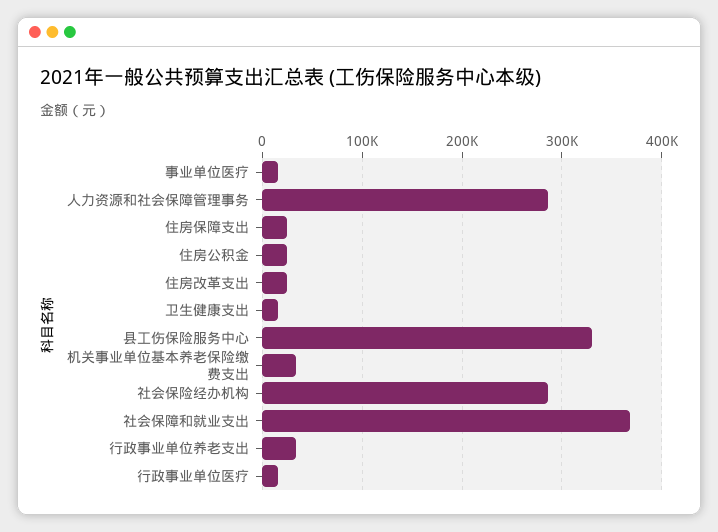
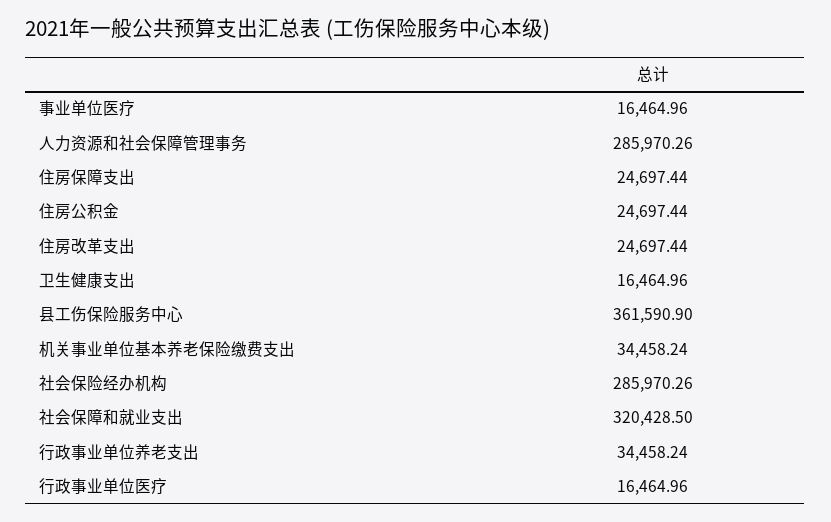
县工伤保险服务中心: 330000 -> 361590.9
社会保障和就业支出: 370000 -> 320428.5

